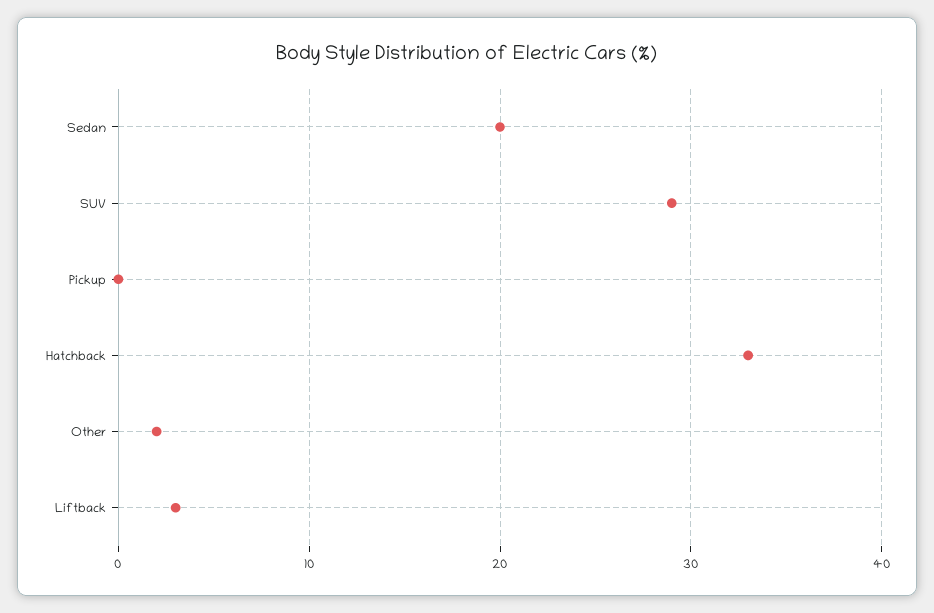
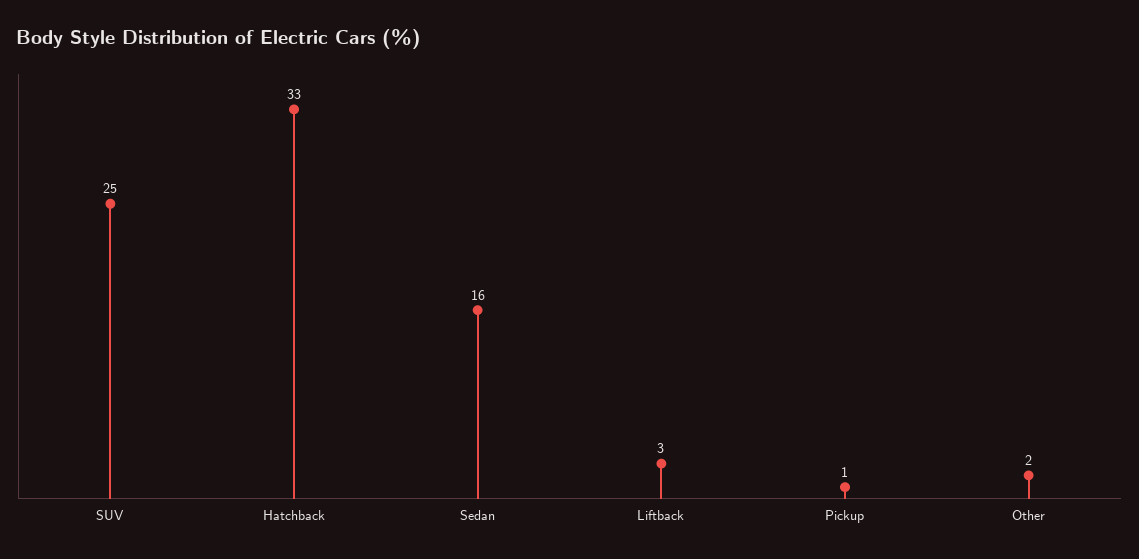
Sedan: 20 -> 16
SUV: 29 -> 25
Pickup: 0 -> 1

